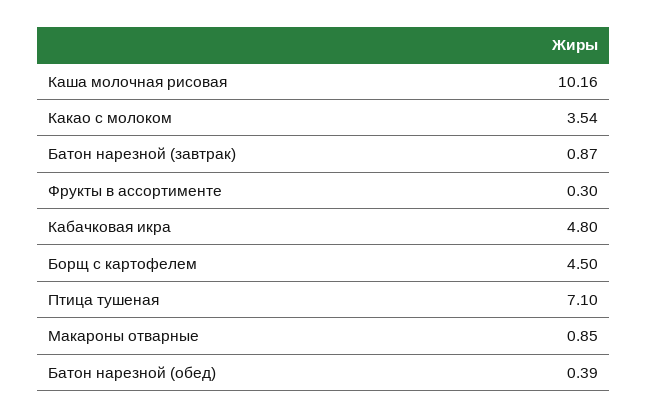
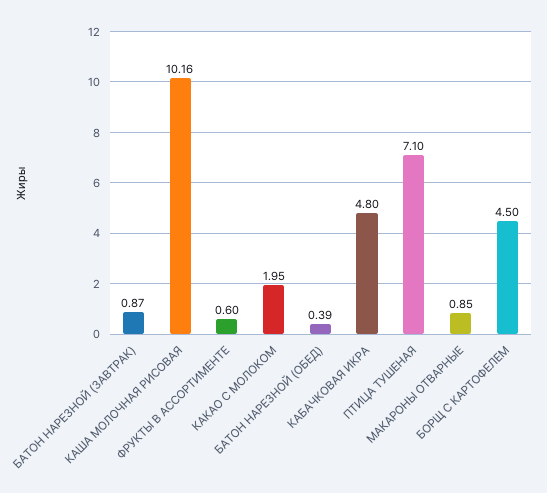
Какао с молоком: 3.54 -> 1.95
Фрукты в ассортименте: 0.3 -> 0.6

